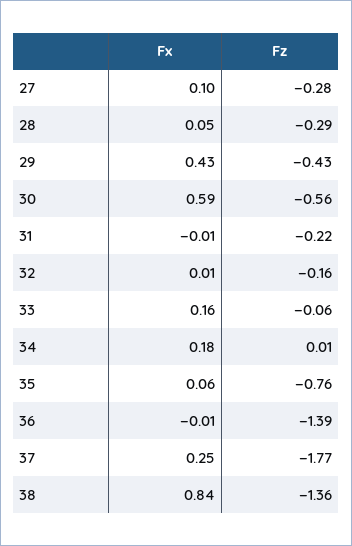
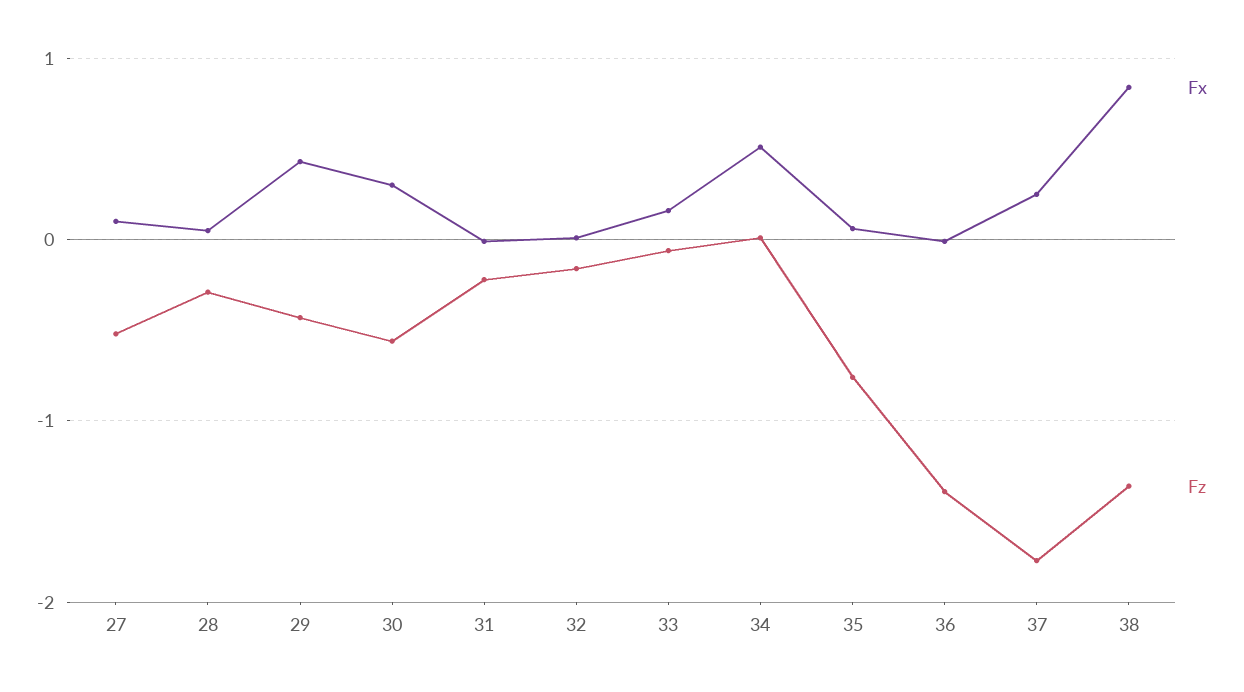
Fz, 27: -0.28 -> -0.5
Fx, 30: 0.59 -> 0.3
Fx, 34: 0.18 -> 0.5

